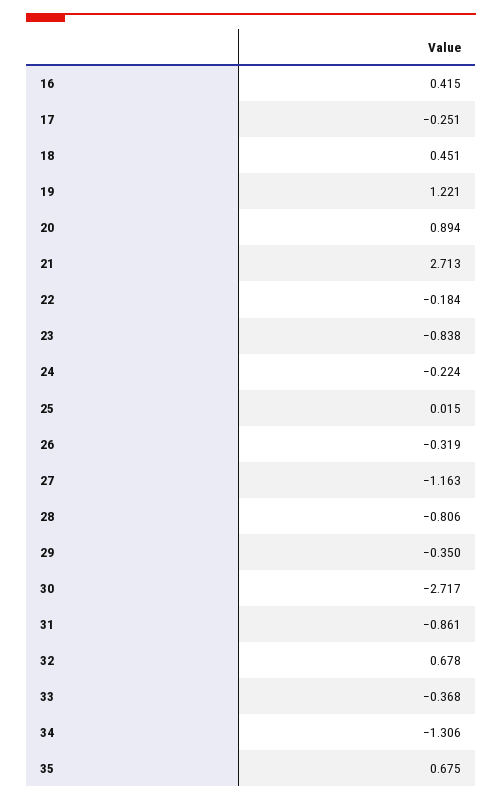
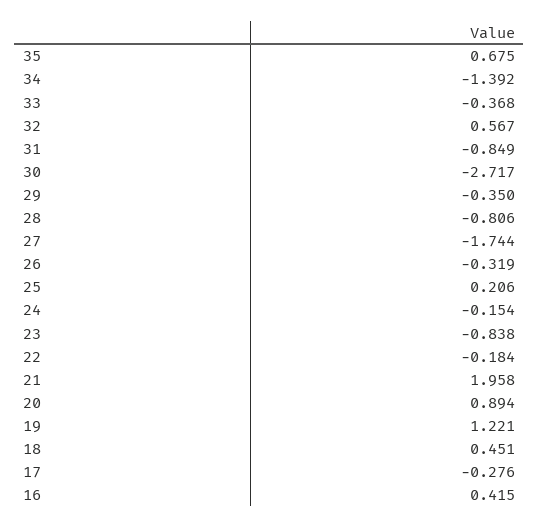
17: -0.251 -> -0.276
21: 2.713 -> 1.958
24: -0.224 -> -0.154
25: 0.015 -> 0.206
27: -1.163 -> -1.744
31: -0.861 -> -0.849
32: 0.678 -> 0.567
34: -1.306 -> -1.392

